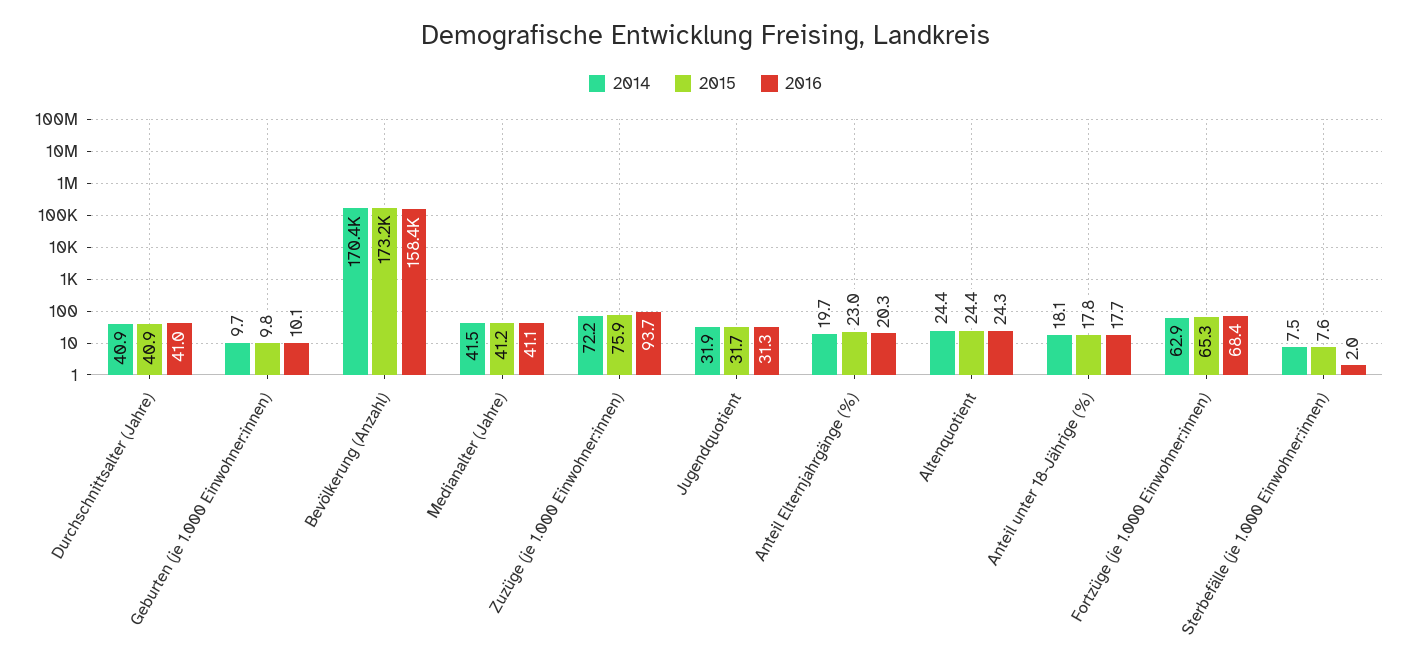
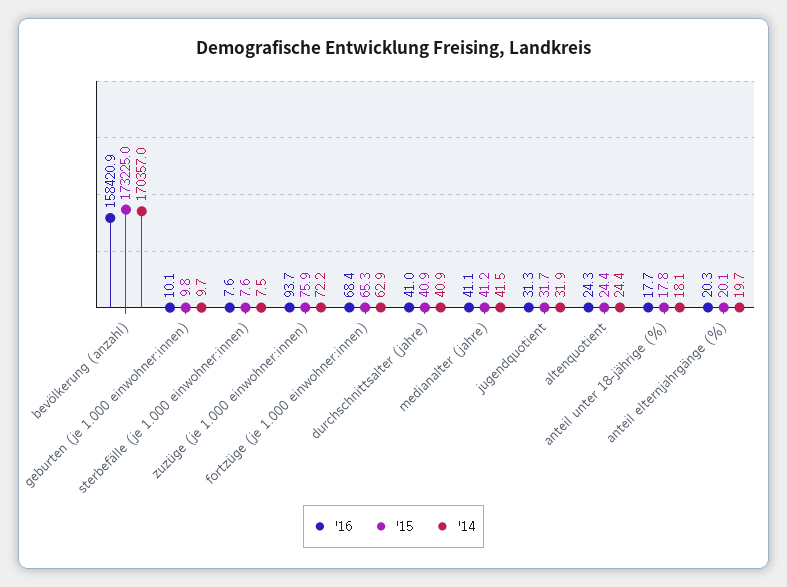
2015, Anteil Elternjahrgänge (%): 23 -> 20.1
2016, Sterbefälle (je 1.000 Einwohner:innen): 2 -> 7.6

